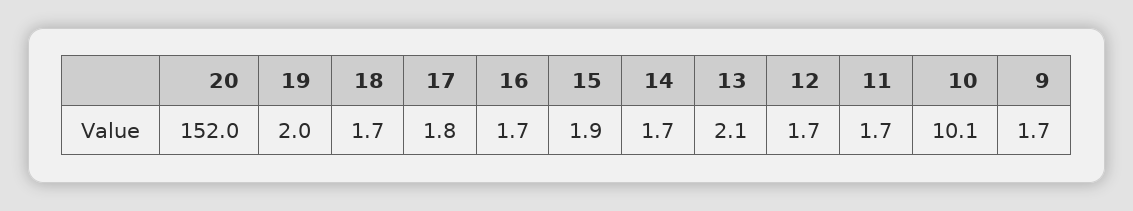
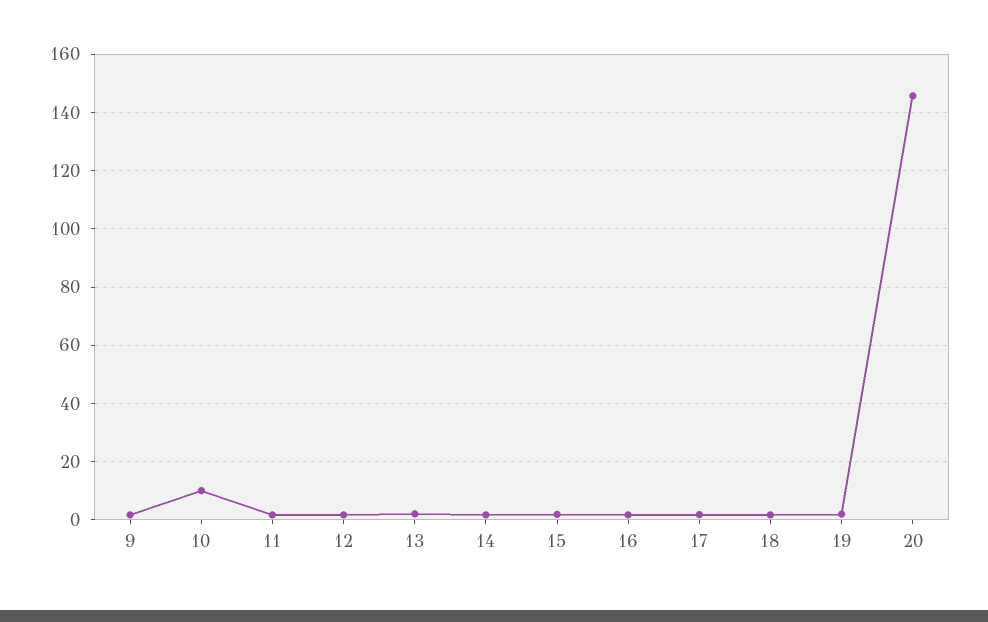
20: 152 -> 145

